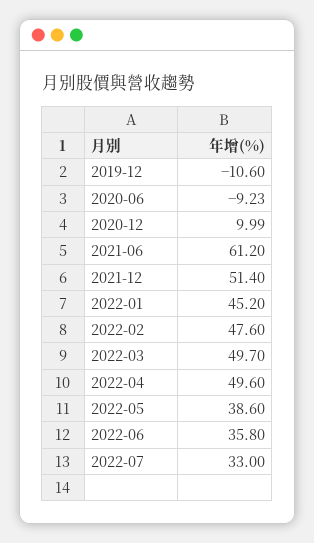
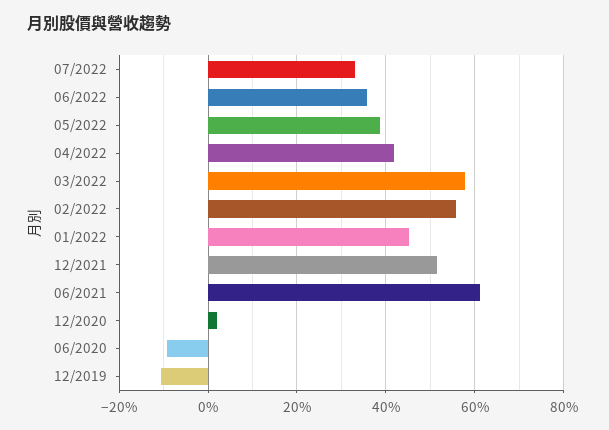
2020-12: 9.99 -> 2
2022-02: 47.6 -> 56
2022-03: 49.7 -> 58
2022-04: 49.6 -> 42

